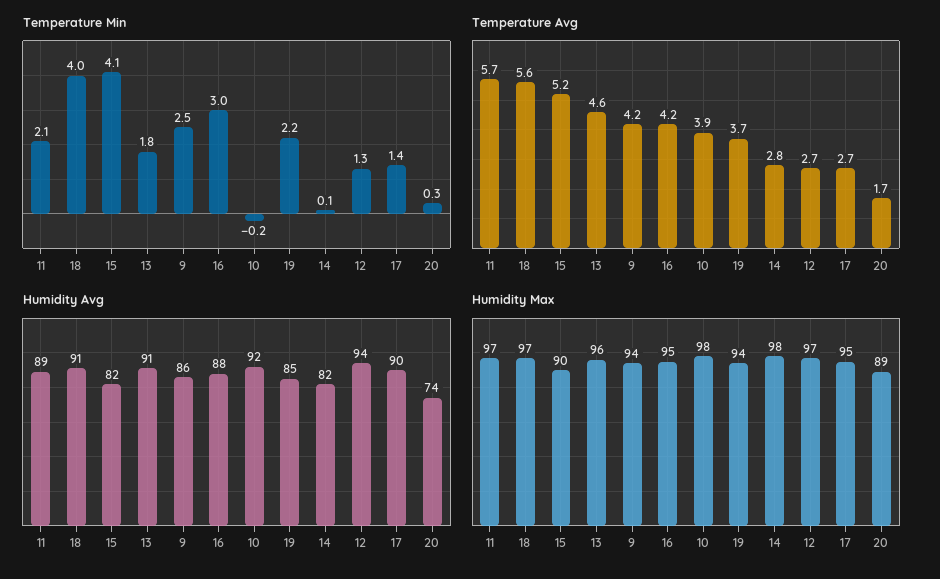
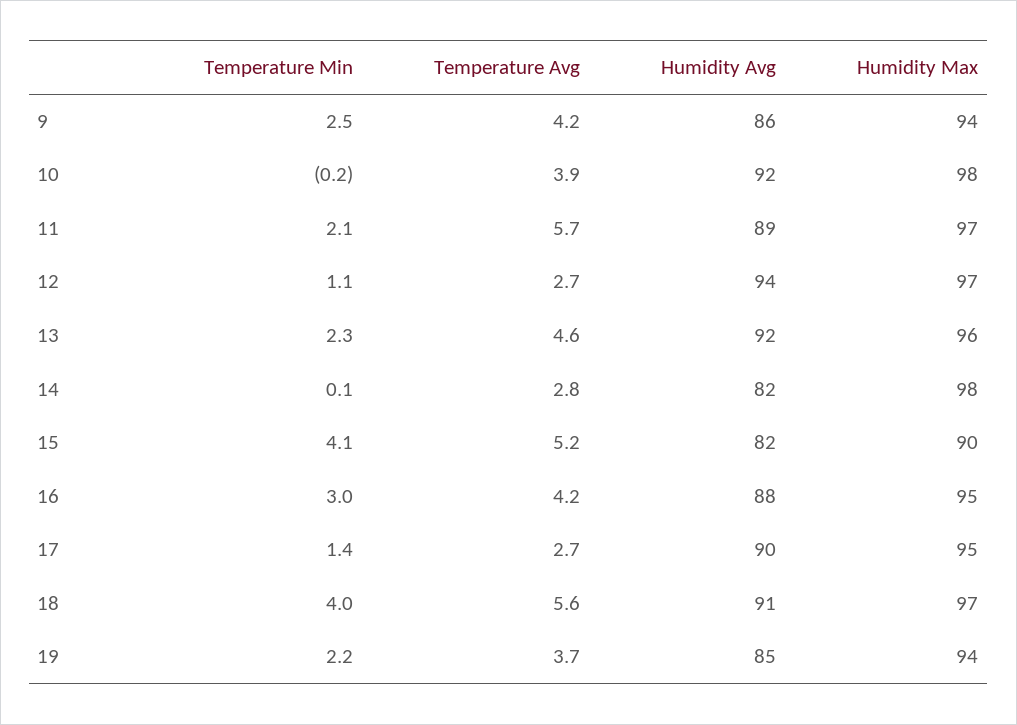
Temperature Min, 13: 1.8 -> 2.3
Temperature Min, 12: 1.3 -> 1.1
Temperature Min, 20: 0.3 -> none
Temperature Avg, 20: 1.7 -> none
Humidity Avg, 13: 91 -> 92
Humidity Avg, 20: 74 -> none
Humidity Max, 20: 89 -> none

